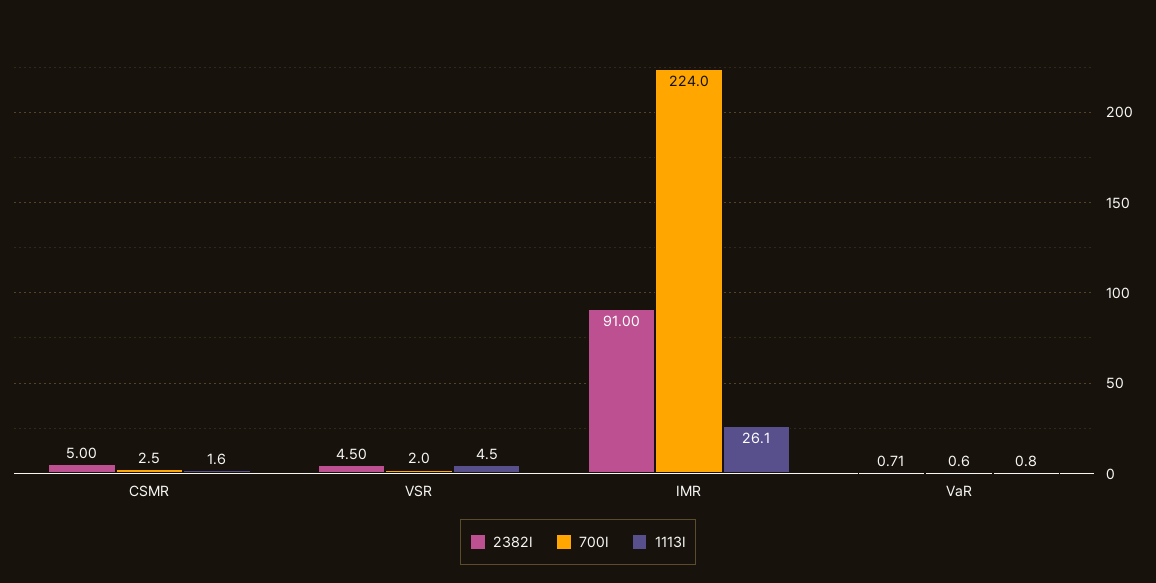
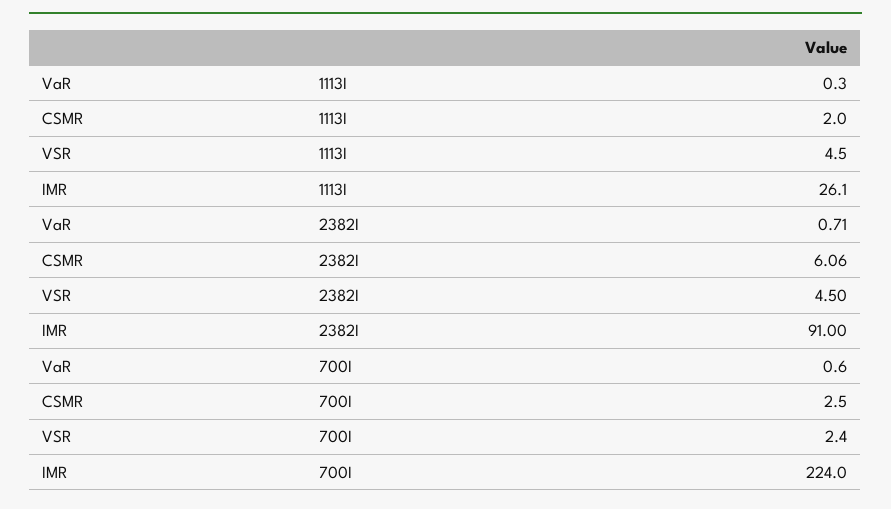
2382I, CSMR: 5 -> 6.06
1113I, CSMR: 1.6 -> 2
700I, VSR: 2 -> 2.4
1113I, VaR: 0.8 -> 0.3

